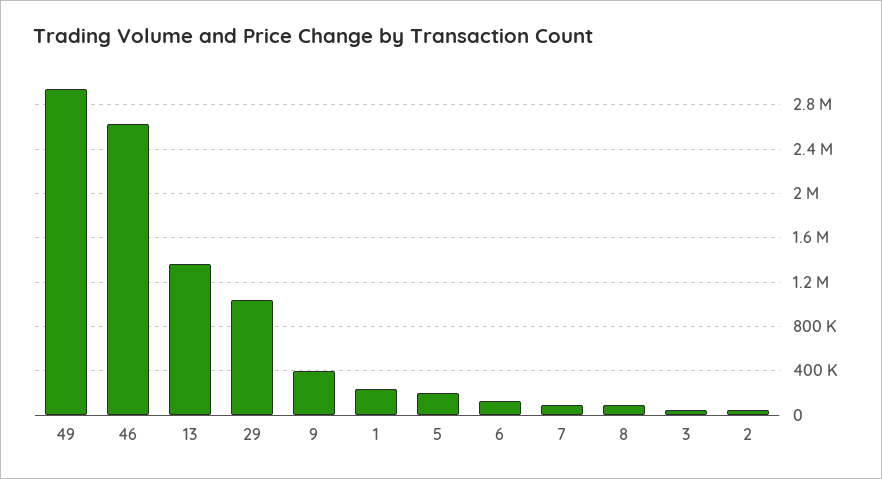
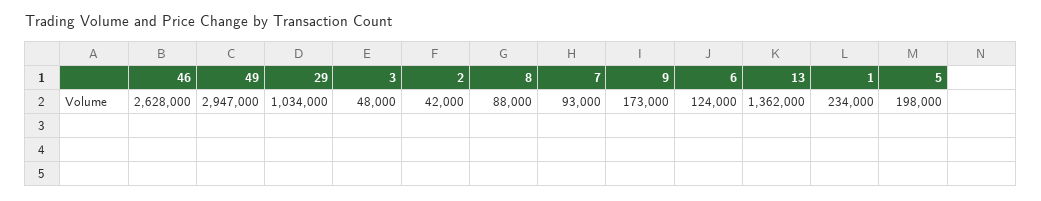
9: 400000 -> 173000

